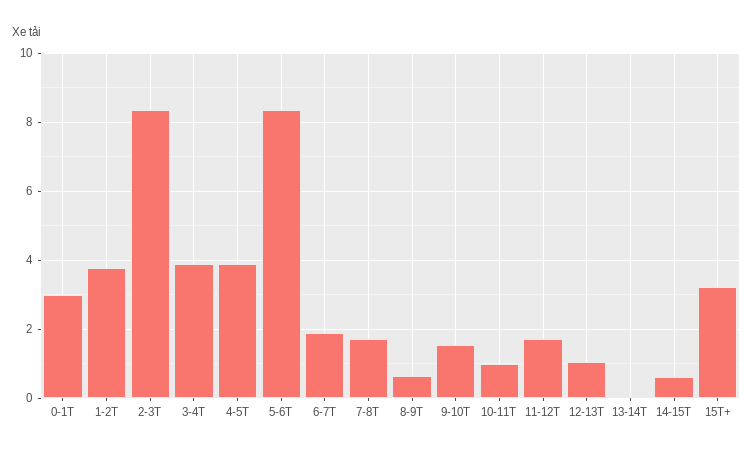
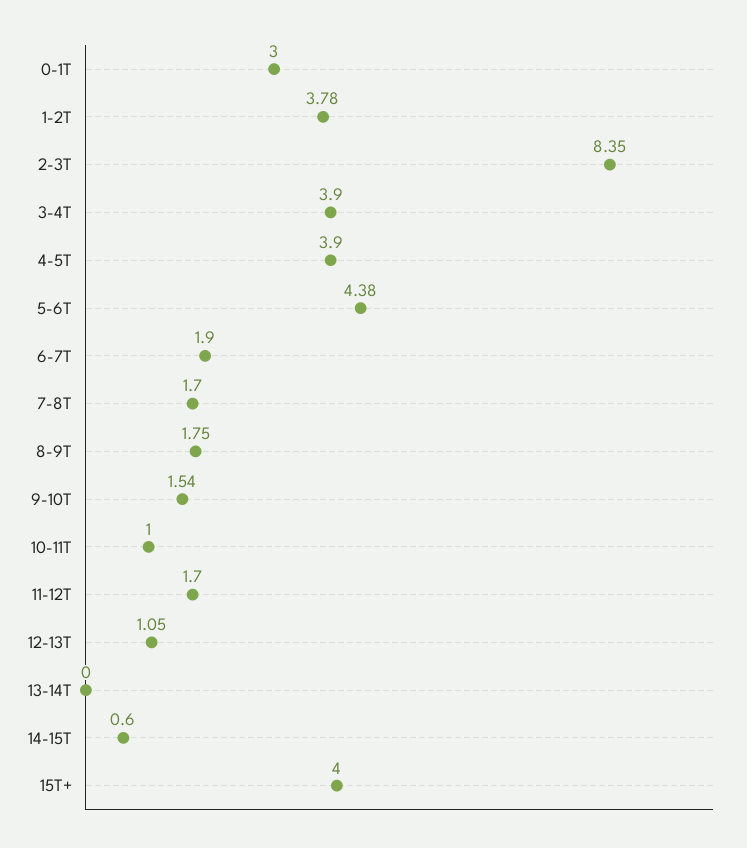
5-6T: 8.4 -> 4.38
8-9T: 0.6 -> 1.75
15T+: 3.2 -> 4

